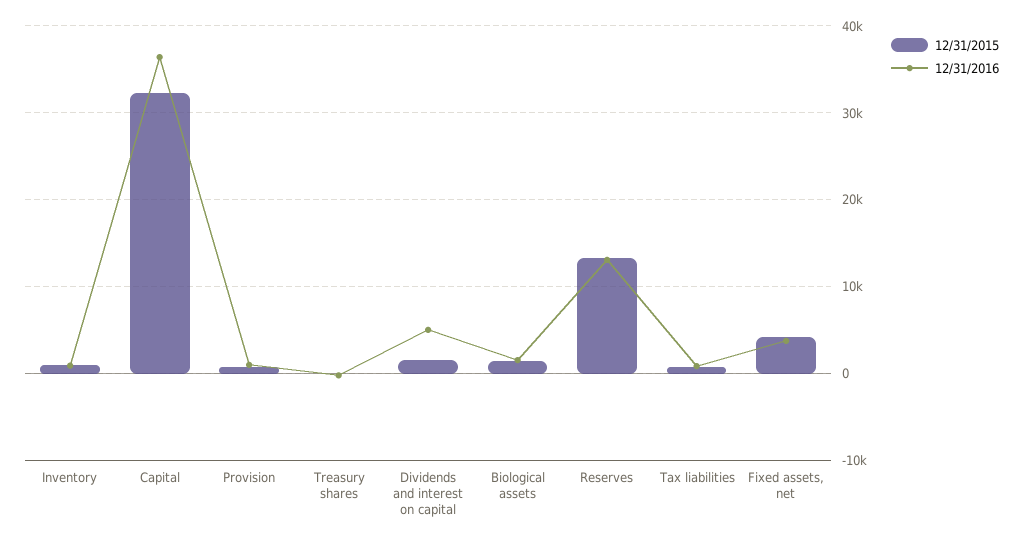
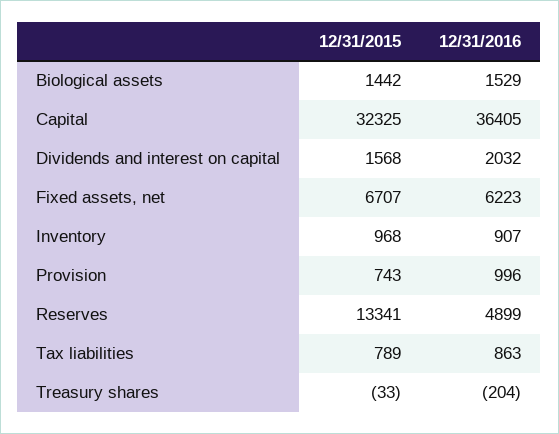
12/31/2016, Dividends and interest on capital: 5000 -> 2032
12/31/2016, Reserves: 13000 -> 4899
12/31/2015, Fixed assets, net: 4000 -> 6707
12/31/2016, Fixed assets, net: 4000 -> 6223

